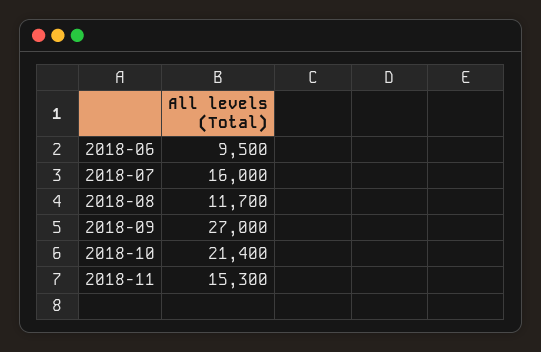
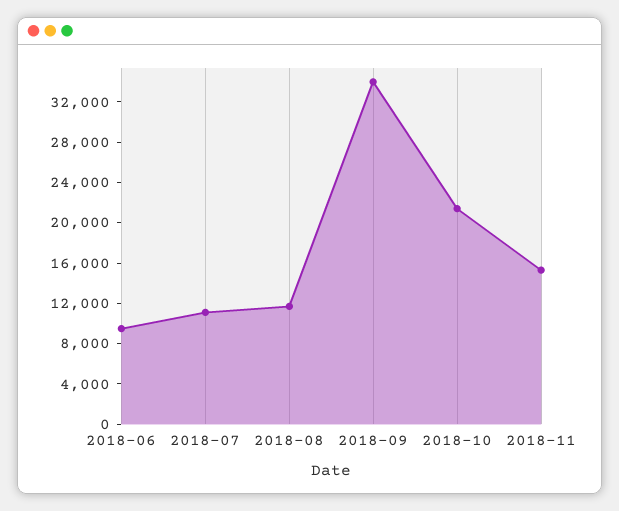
2018-07: 16000 -> 11000
2018-09: 27000 -> 34000

